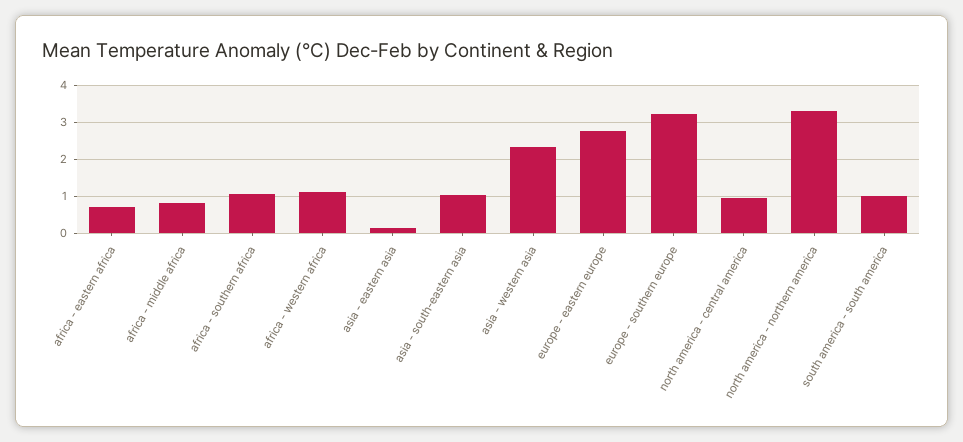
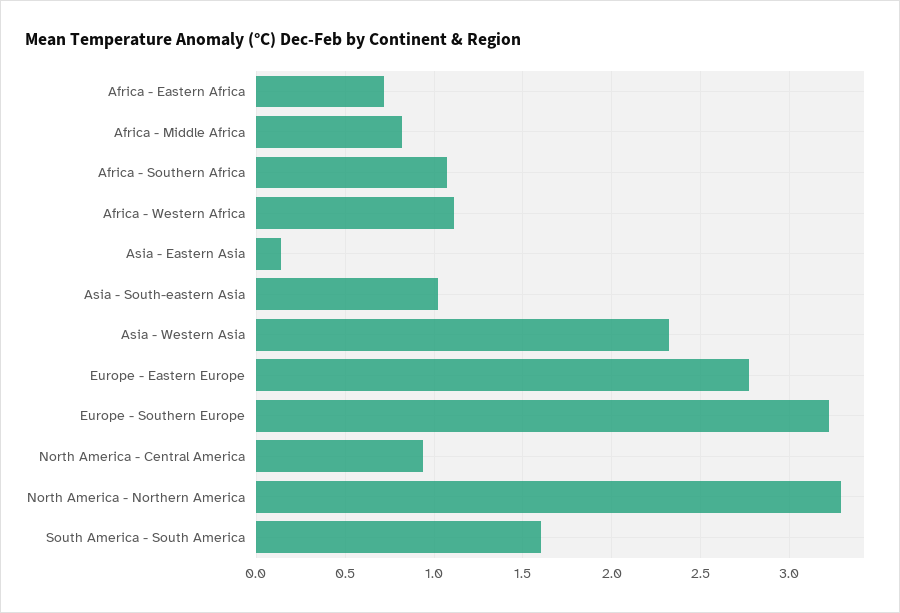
south america - south america: 1 -> 1.6

